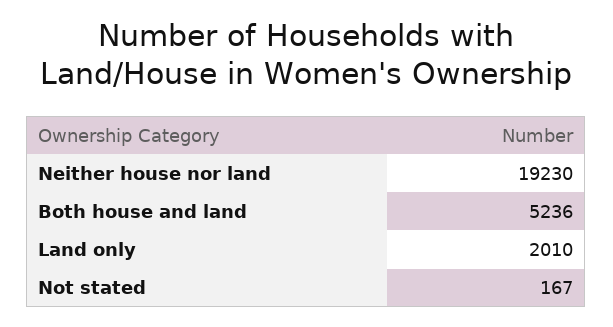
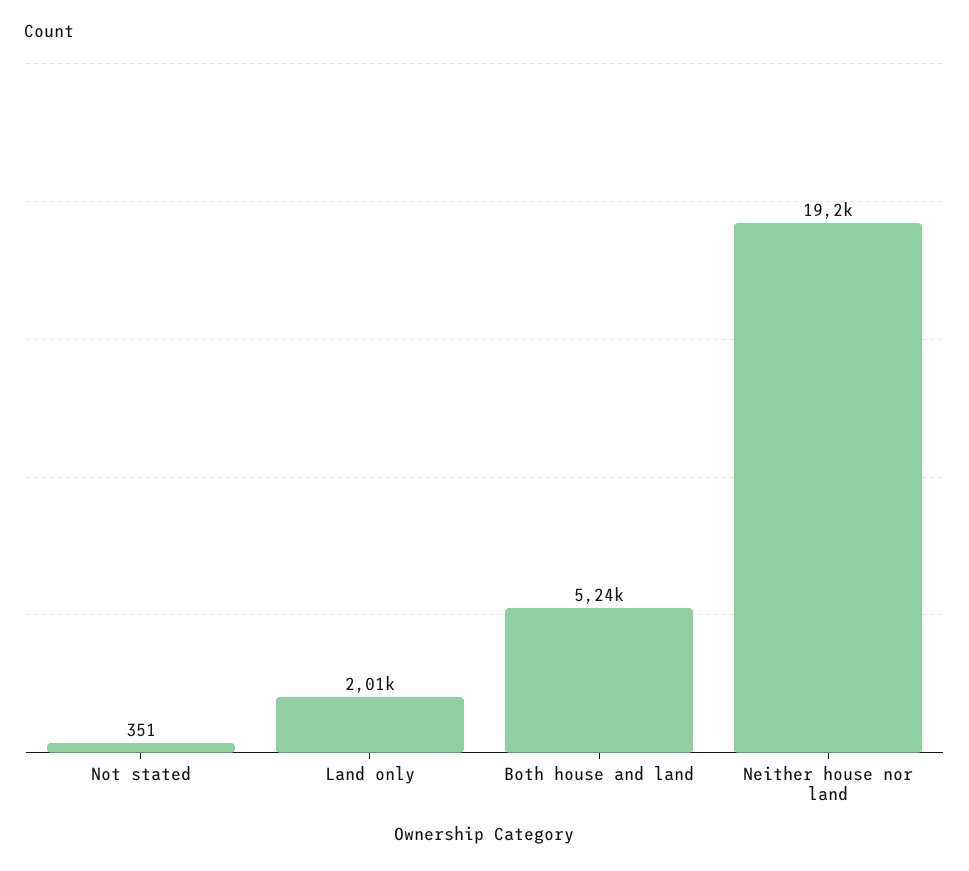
Not stated: 167 -> 351

